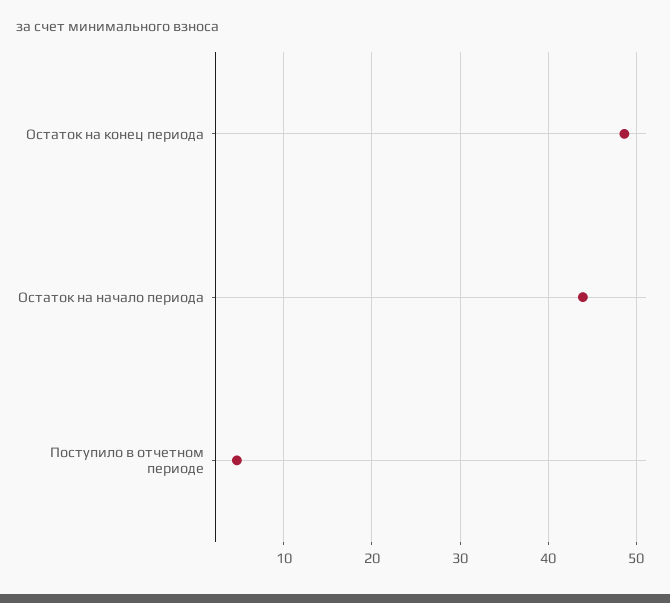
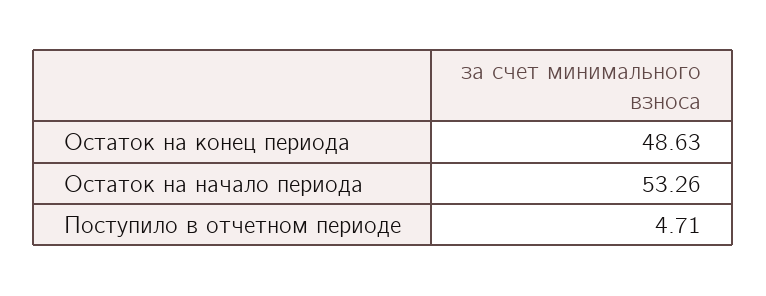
Остаток на начало периода: 44 -> 53.26

